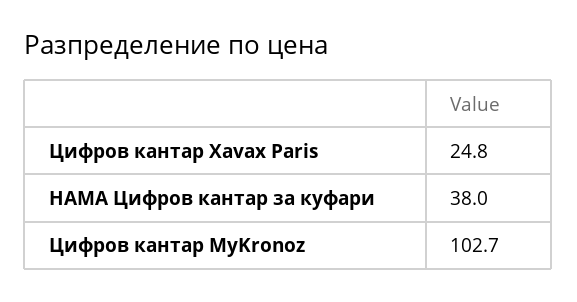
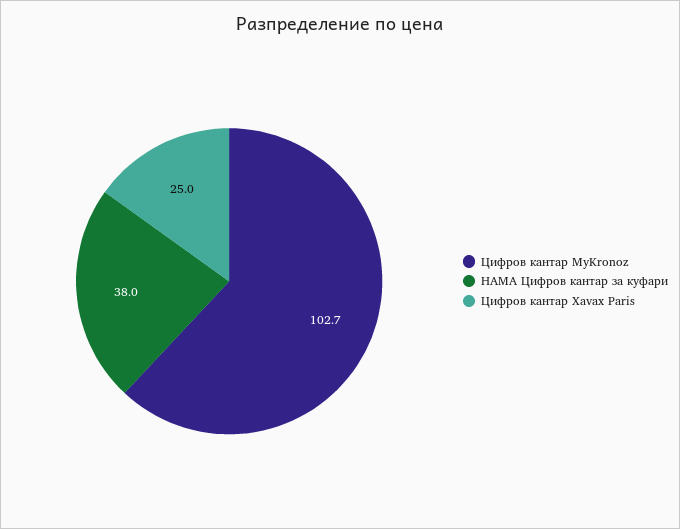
Цифров кантар Xavax Paris: 24.8 -> 25

